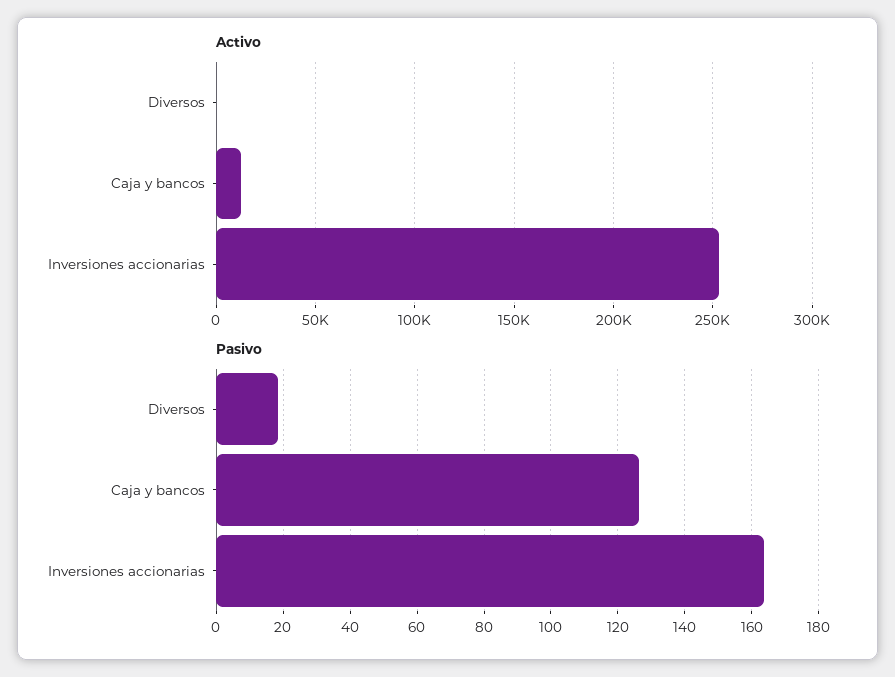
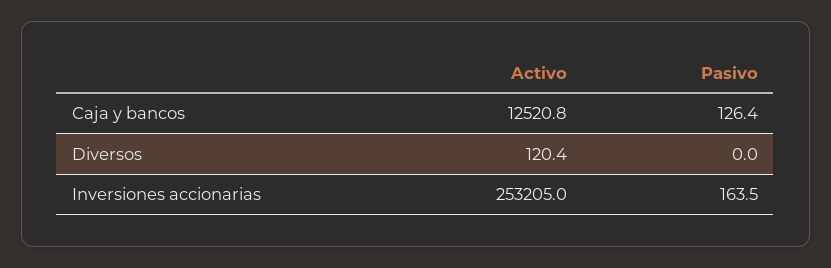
Pasivo, Diversos: 18 -> 0

